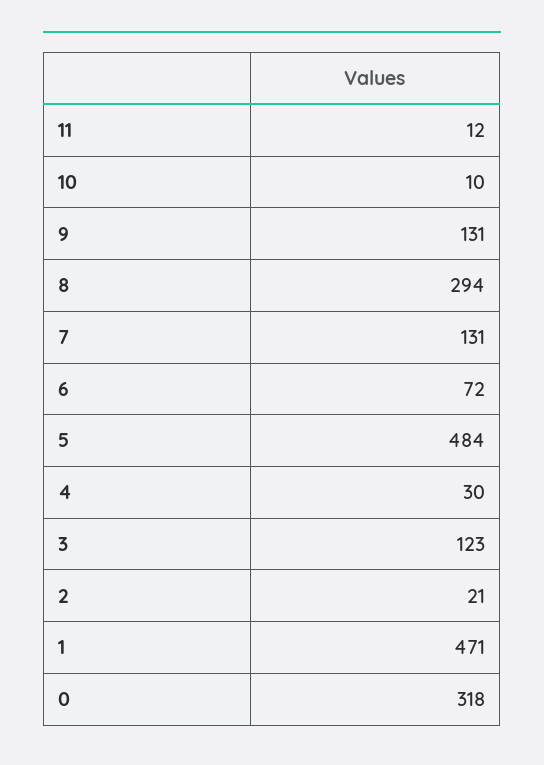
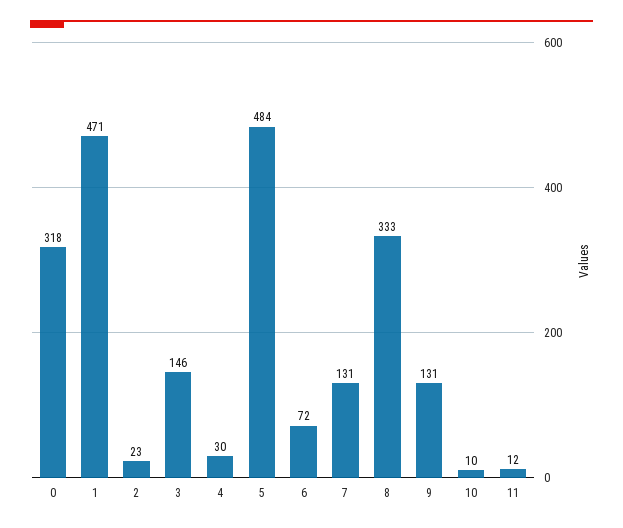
8: 294 -> 333
3: 123 -> 146
2: 21 -> 23

